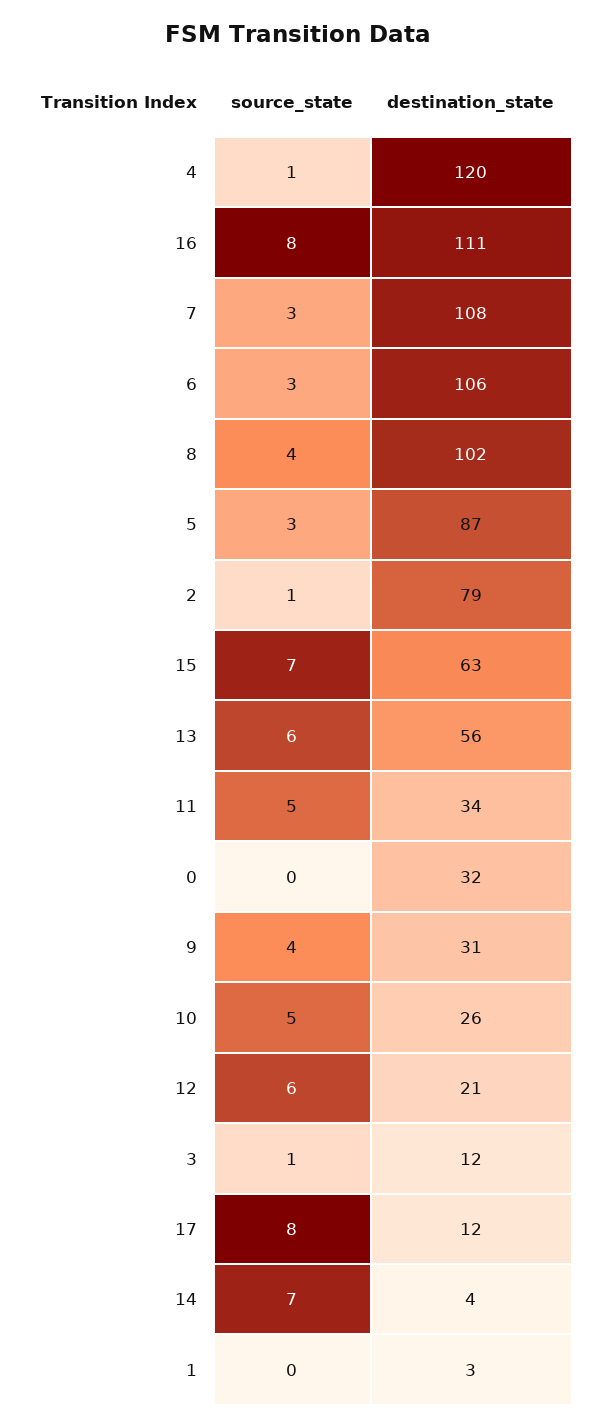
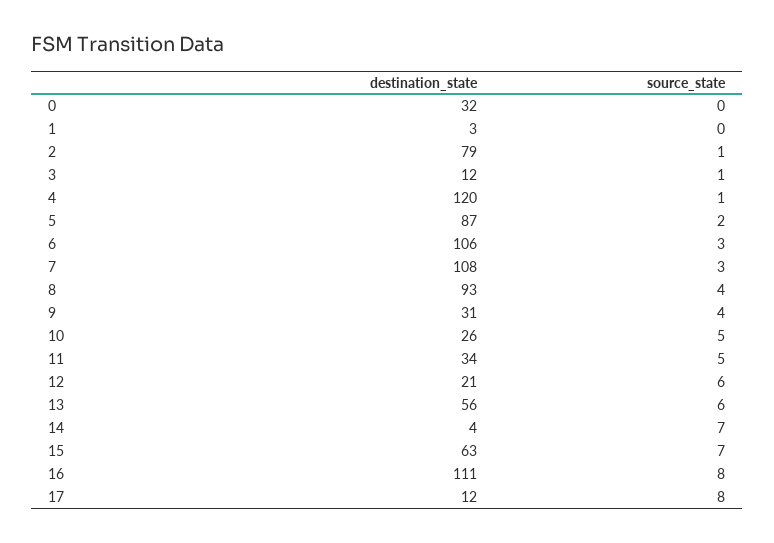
destination_state, 8: 102 -> 93
source_state, 5: 3 -> 2

